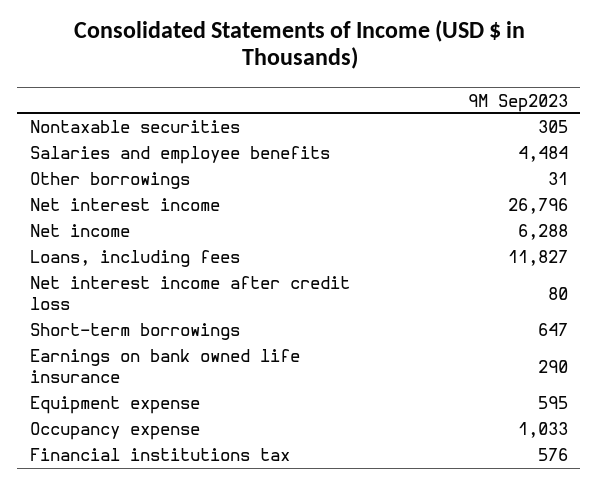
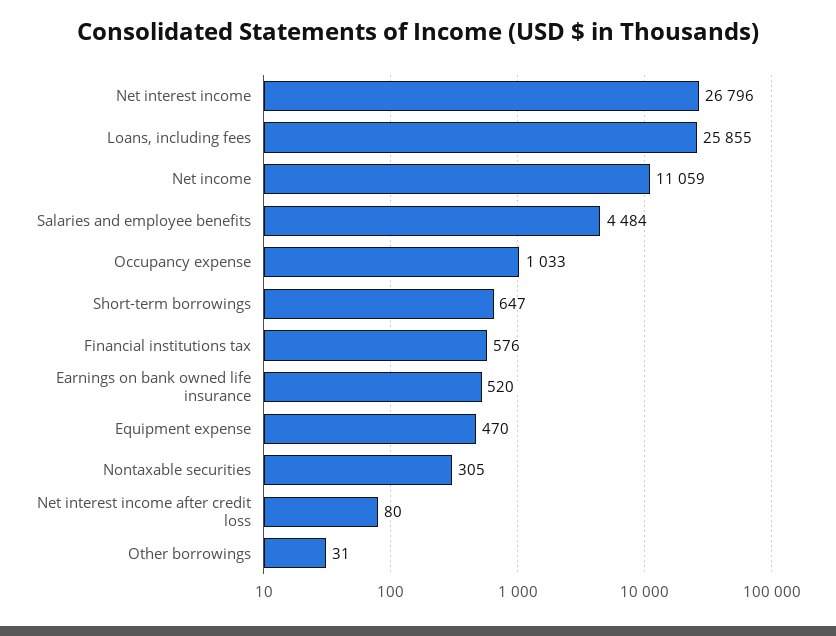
Net income: 6288 -> 11059
Loans, including fees: 11827 -> 25855
Earnings on bank owned life insurance: 290 -> 520
Equipment expense: 595 -> 470

